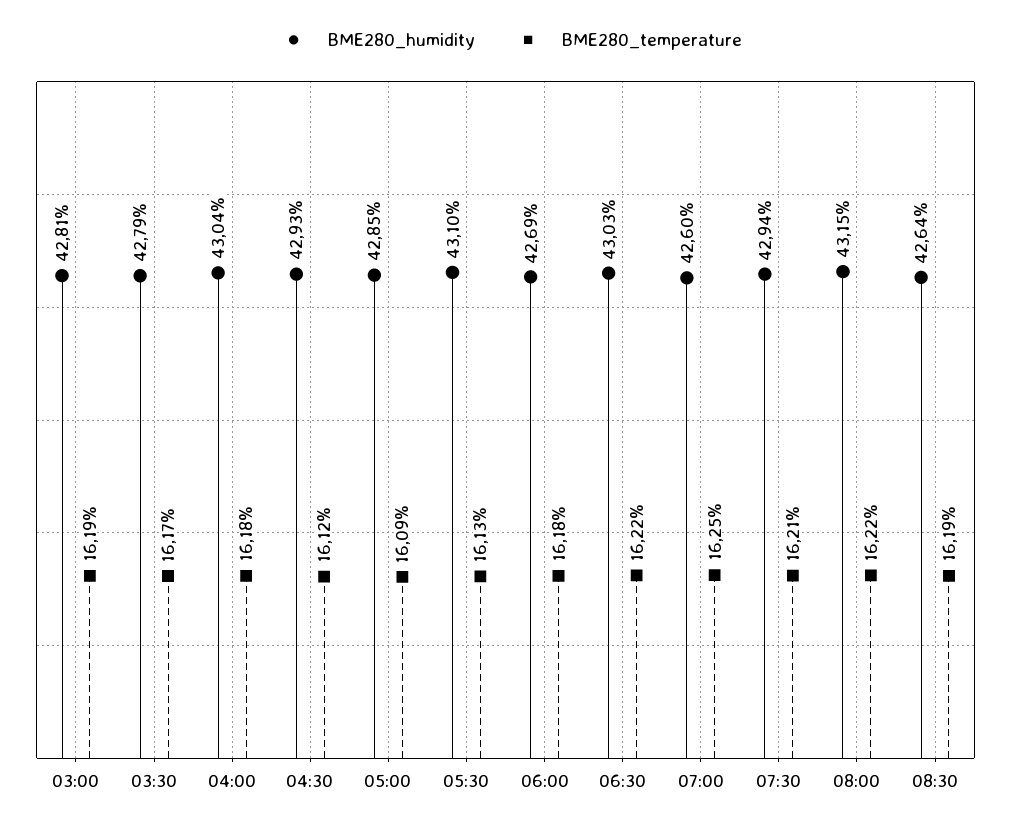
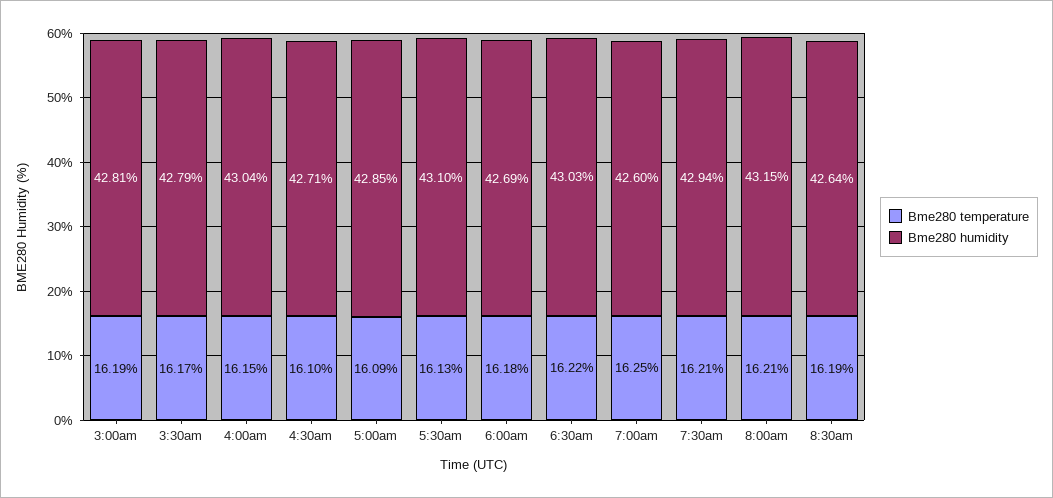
BME280_temperature, 04:00: 16.18 -> 16.15
BME280_humidity, 04:30: 42.93 -> 42.71
BME280_temperature, 04:30: 16.12 -> 16.1
BME280_temperature, 08:00: 16.22 -> 16.21

